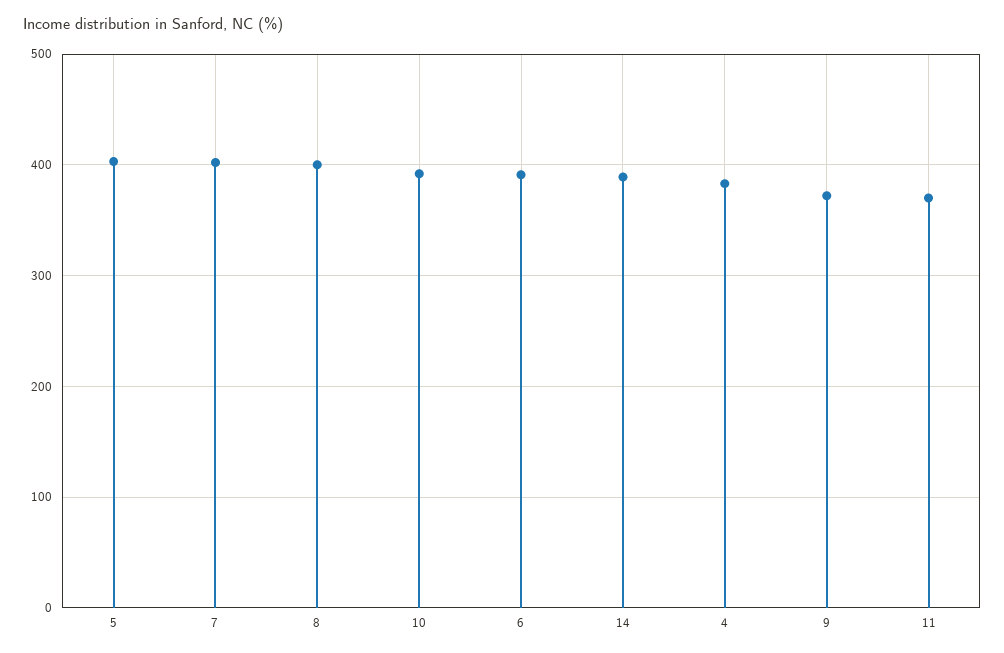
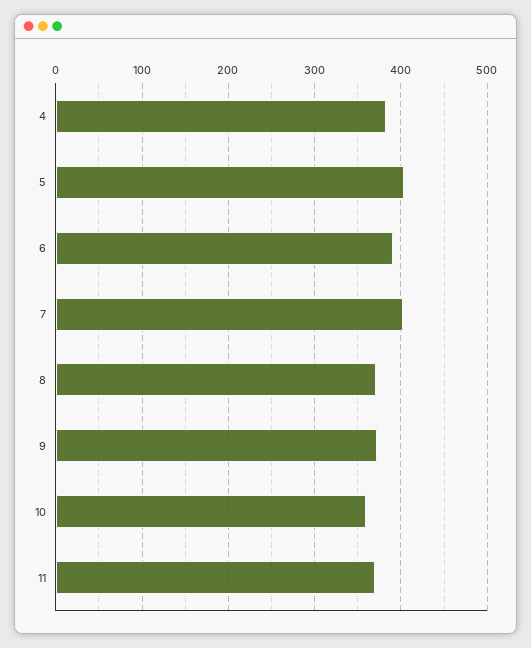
8: 400 -> 370
10: 390 -> 360
14: 390 -> none

